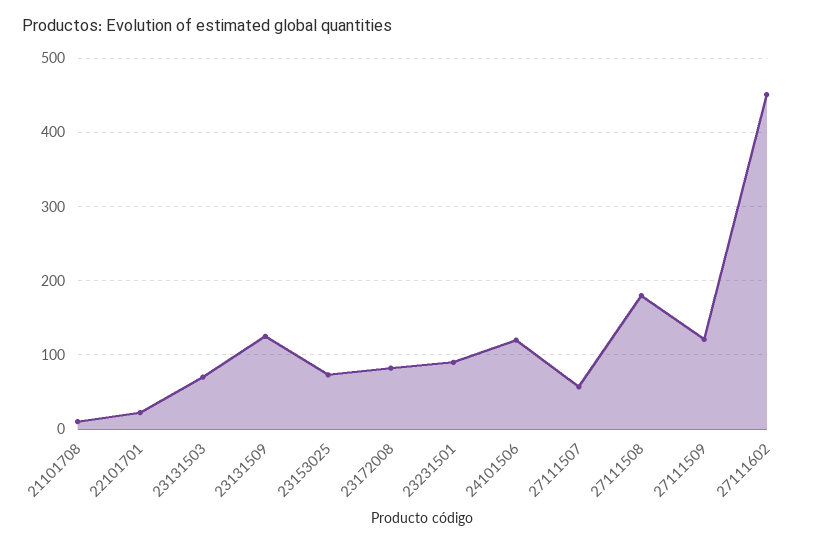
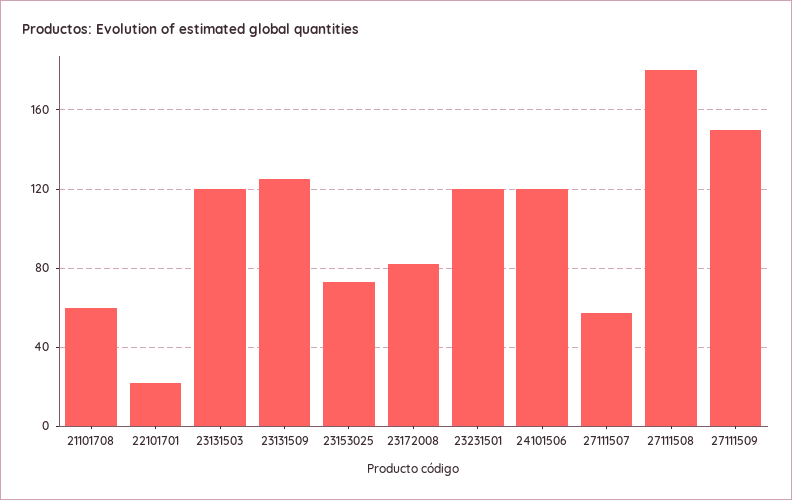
21101708: 10 -> 60
23131503: 70 -> 120
23231501: 90 -> 120
27111509: 120 -> 150
27111602: 450 -> none

